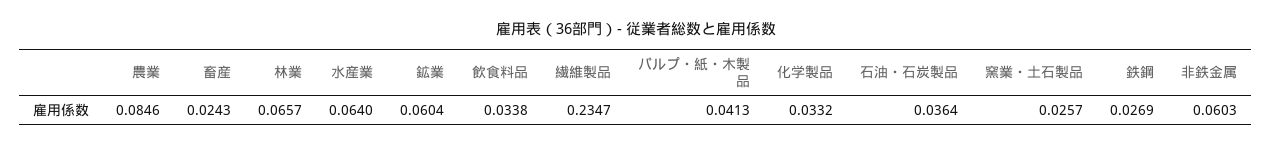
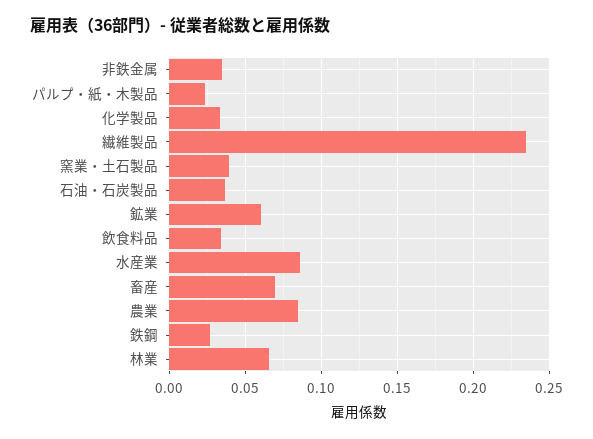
畜産: 0.0243 -> 0.07
水産業: 0.064 -> 0.085
パルプ・紙・木製品: 0.0413 -> 0.025
窯業・土石製品: 0.0257 -> 0.04
非鉄金属: 0.0603 -> 0.035

